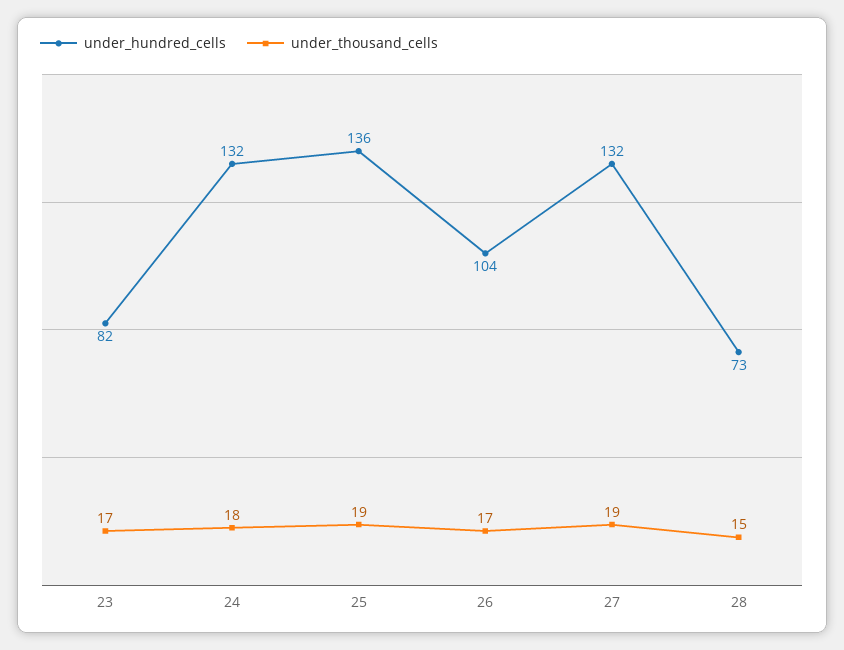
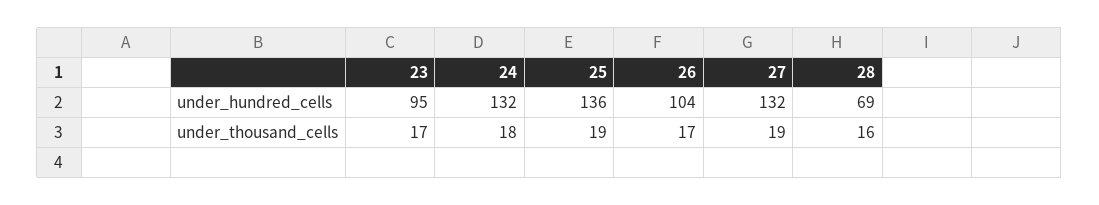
under_hundred_cells, 23: 82 -> 95
under_hundred_cells, 28: 73 -> 69
under_thousand_cells, 28: 15 -> 16

